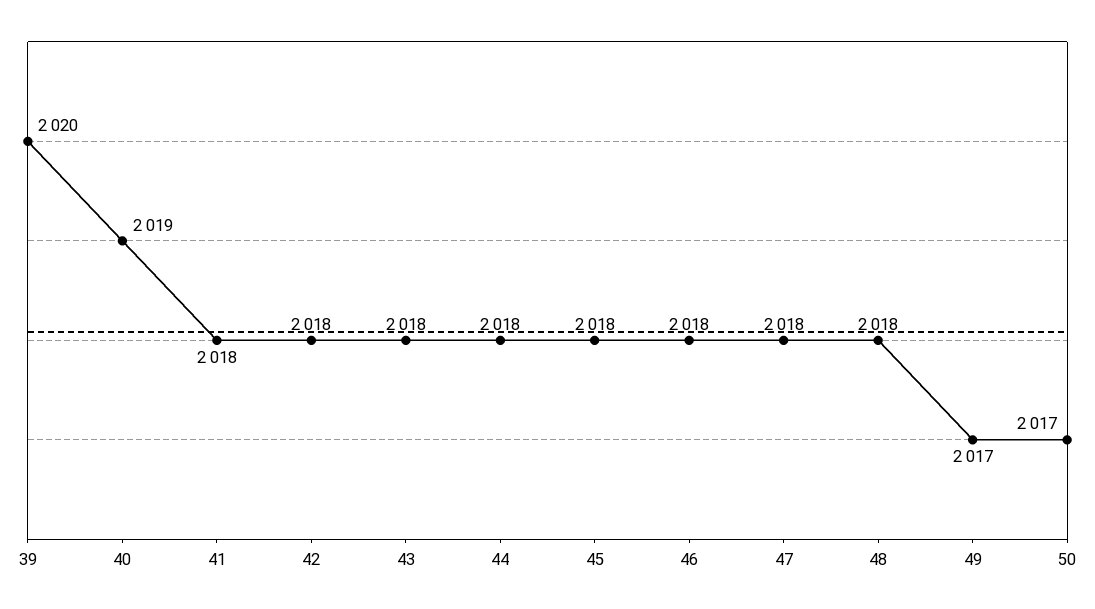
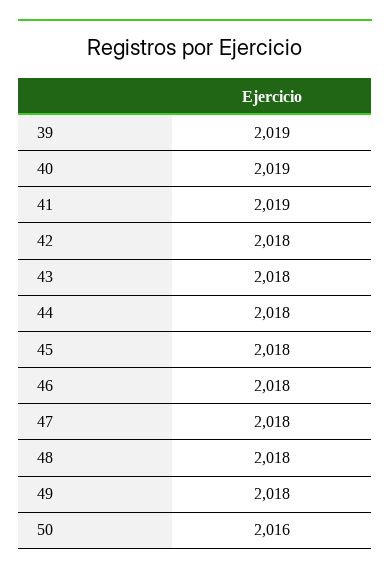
39: 2020 -> 2019
41: 2018 -> 2019
49: 2017 -> 2018
50: 2017 -> 2016

